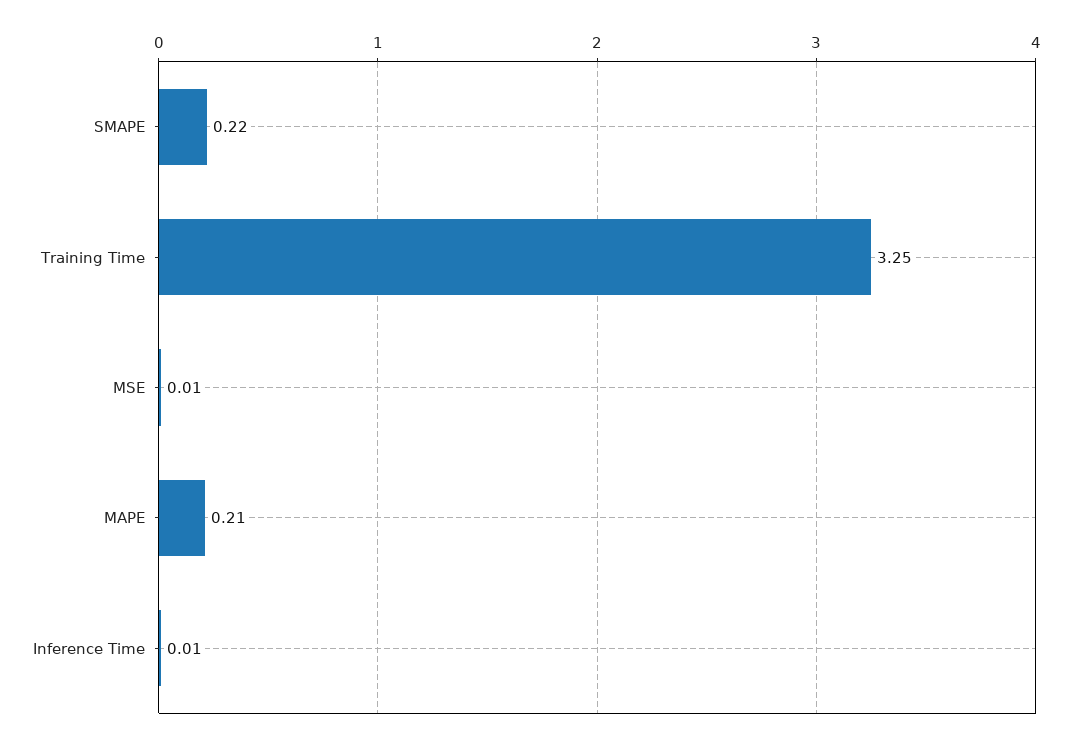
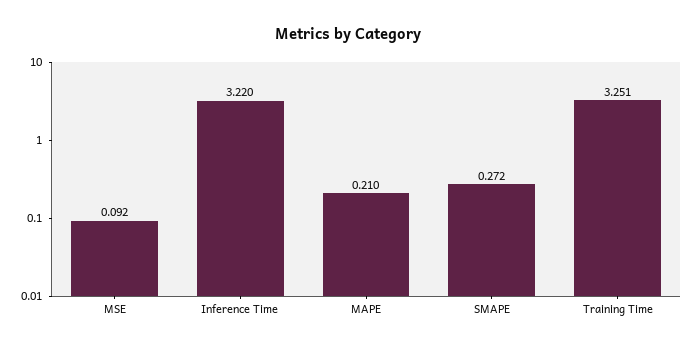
SMAPE: 0.22 -> 0.272
MSE: 0.01 -> 0.092
Inference Time: 0.01 -> 3.22

